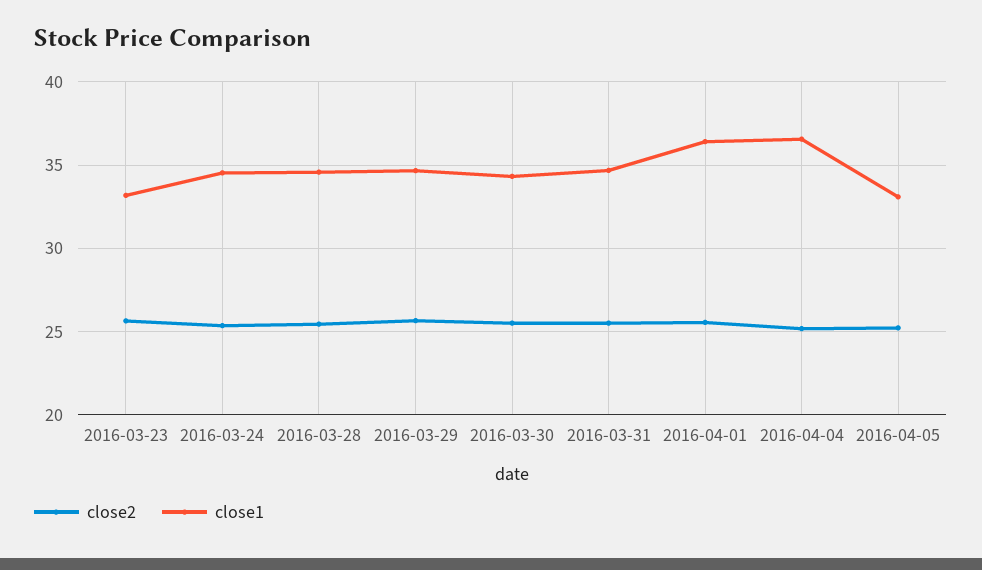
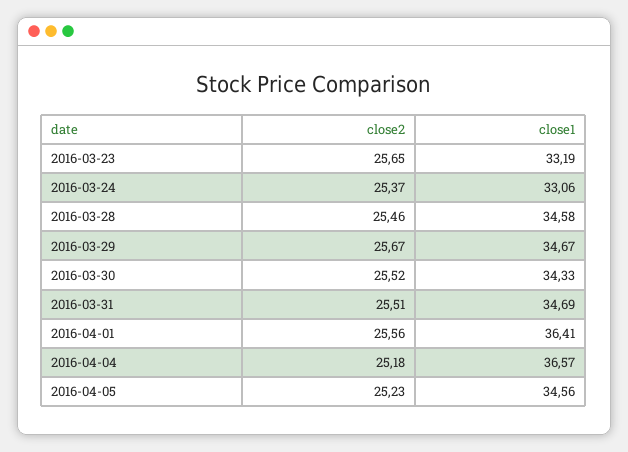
close1, 2016-03-24: 34.5 -> 33.06
close1, 2016-04-05: 33 -> 34.56

